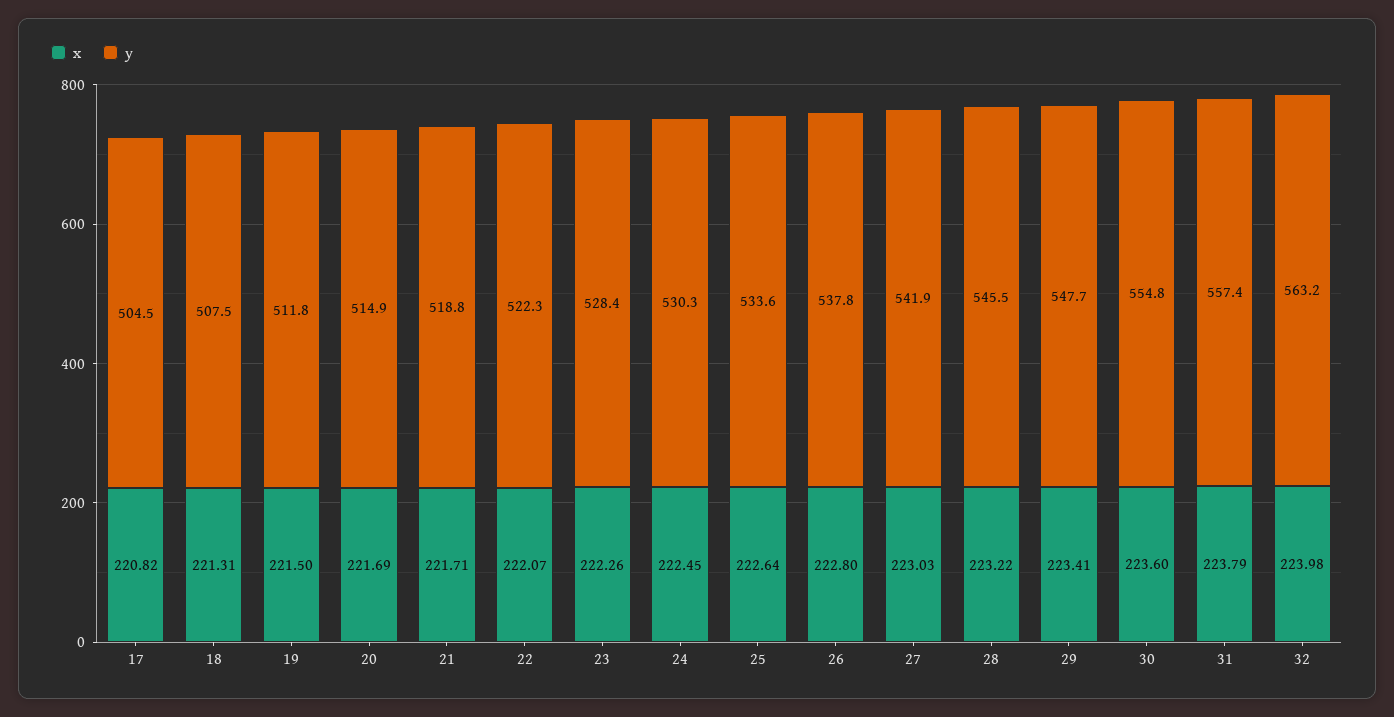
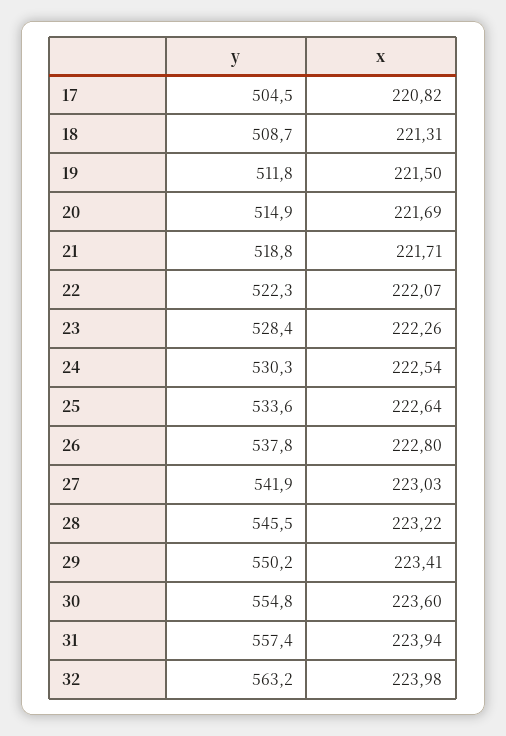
y, 18: 507.5 -> 508.7
x, 24: 222.45 -> 222.54
y, 29: 547.7 -> 550.2
x, 31: 223.79 -> 223.94

